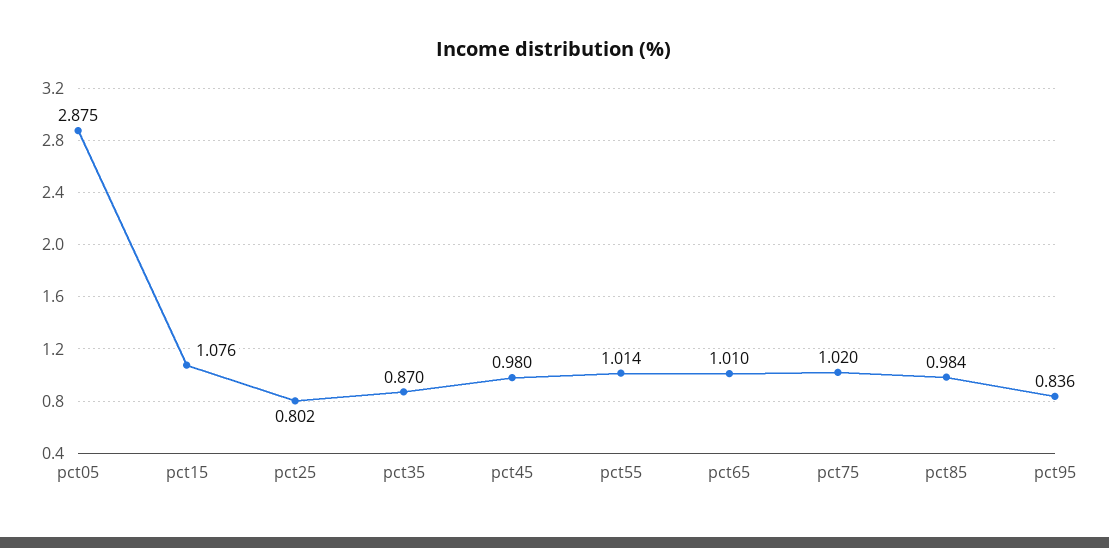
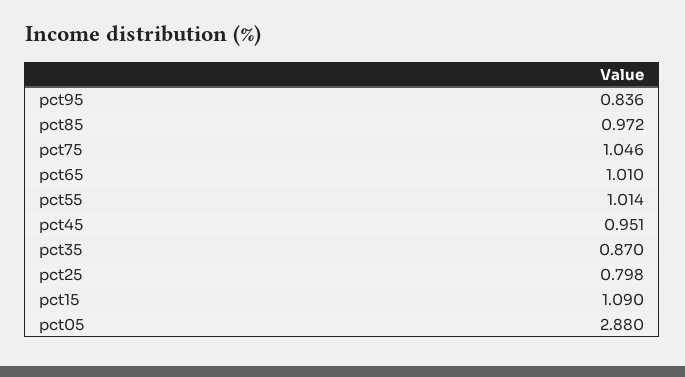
pct05: 2.875 -> 2.88
pct15: 1.076 -> 1.09
pct25: 0.802 -> 0.798
pct45: 0.98 -> 0.951
pct75: 1.02 -> 1.046
pct85: 0.984 -> 0.972

